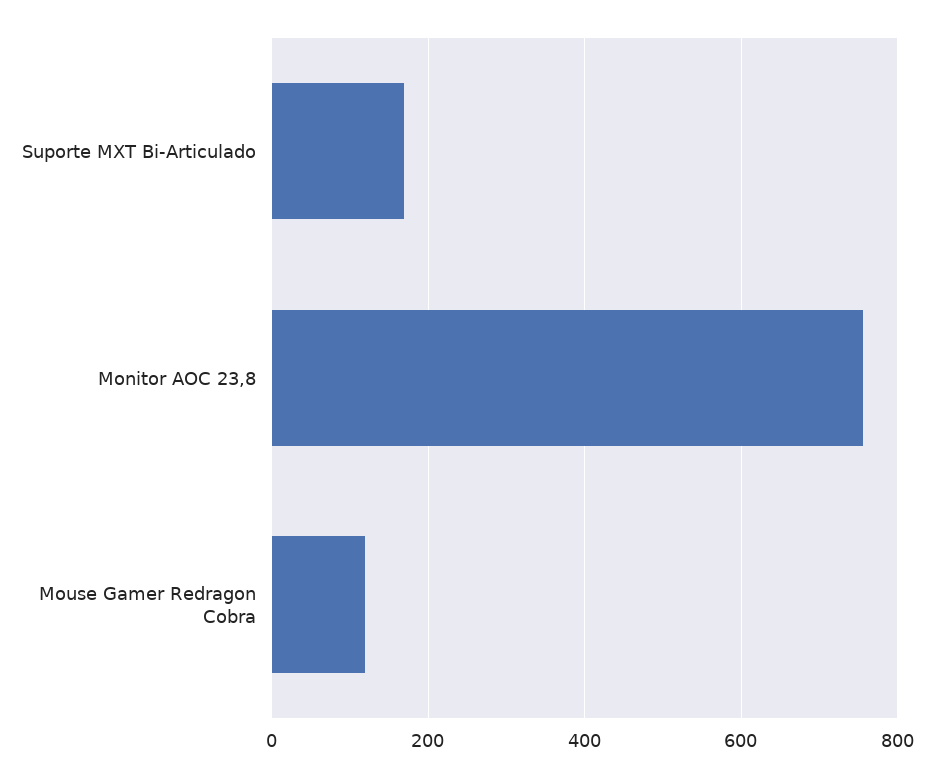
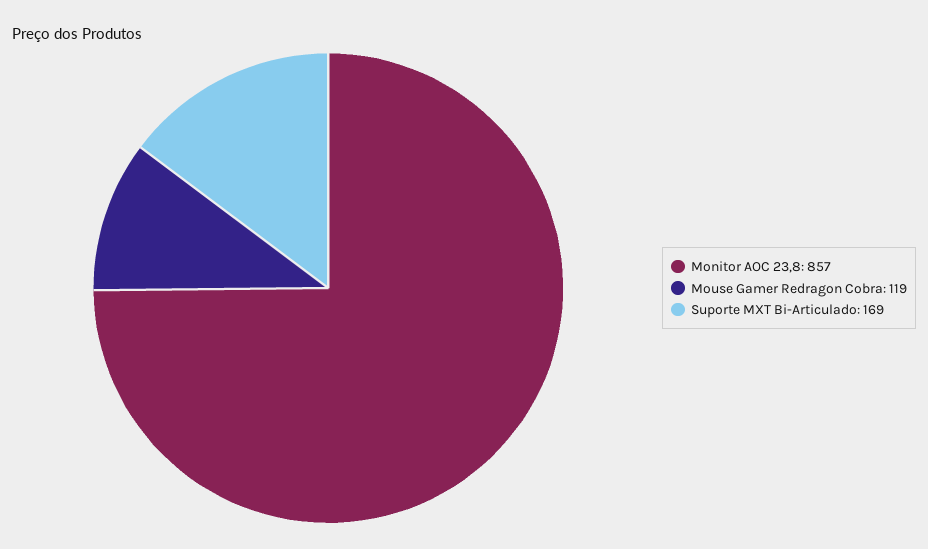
Monitor AOC 23,8: 760 -> 857

